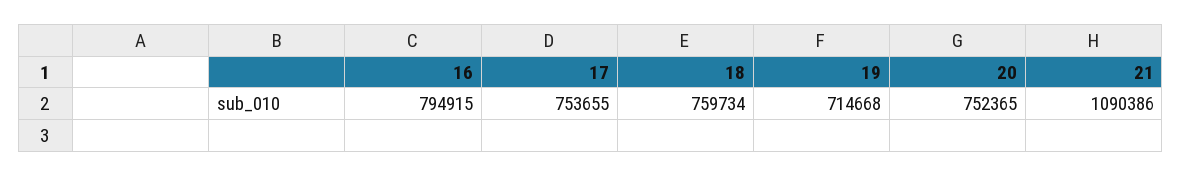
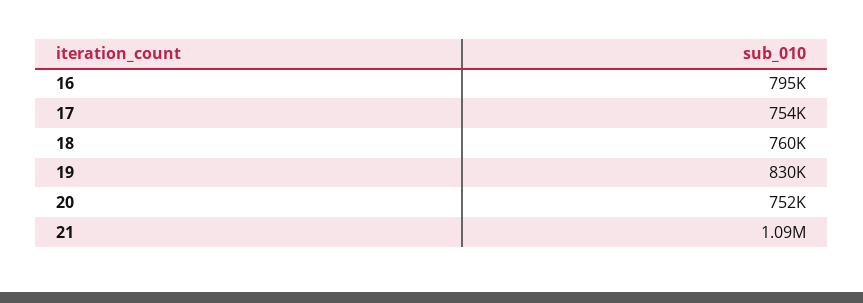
19: 714668 -> 830000

